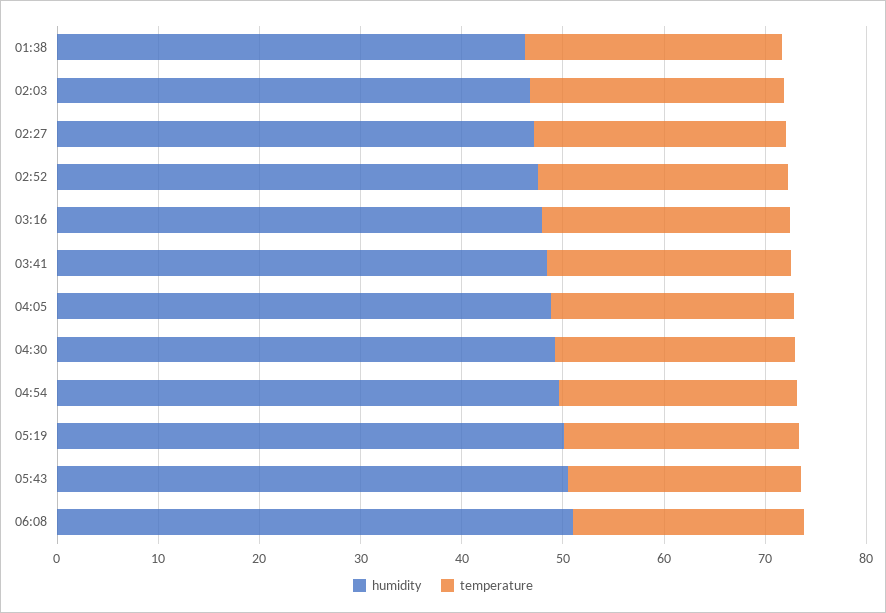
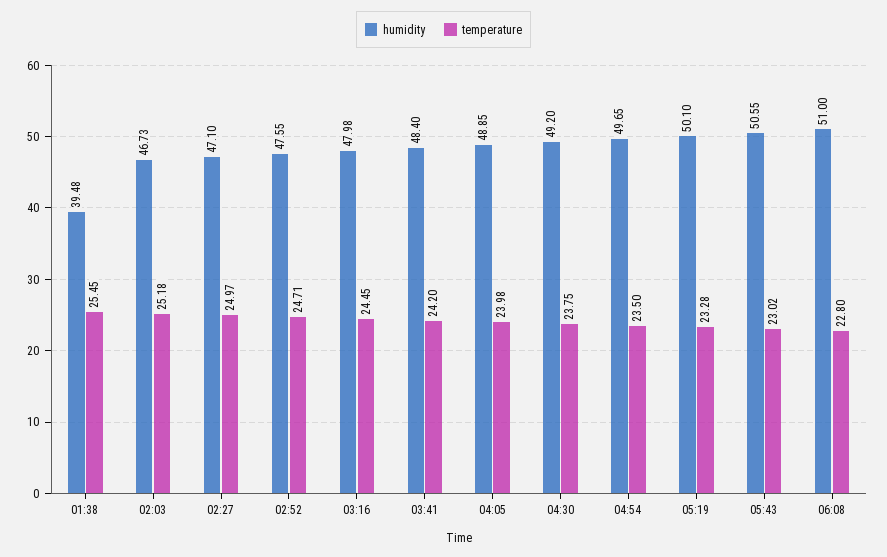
humidity, 01:38: 46 -> 39.48

